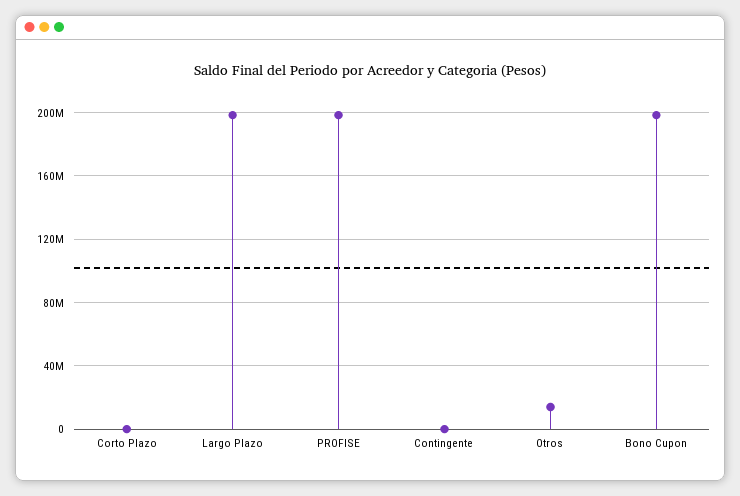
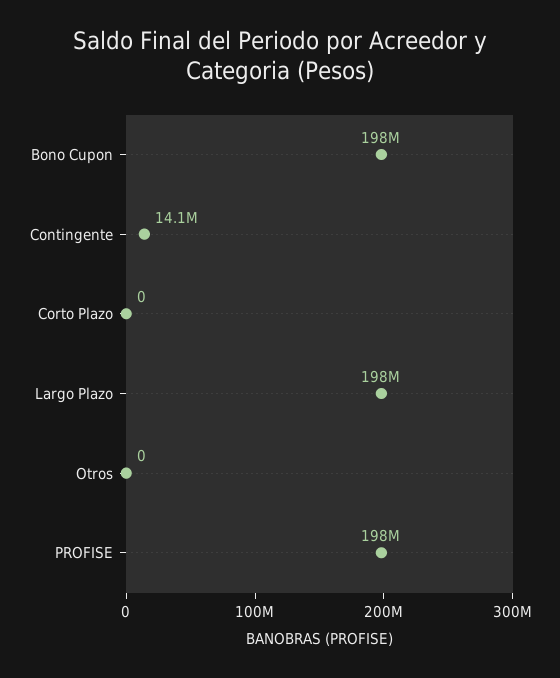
Contingente: 0 -> 14100000
Otros: 15000000 -> 0

